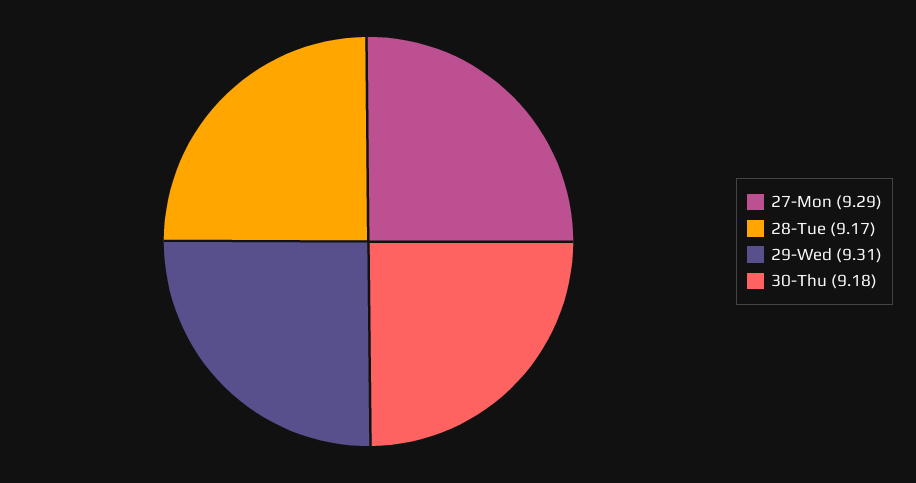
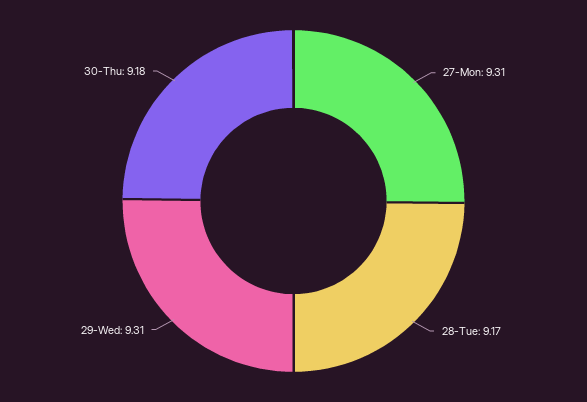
27-Mon: 9.29 -> 9.31

